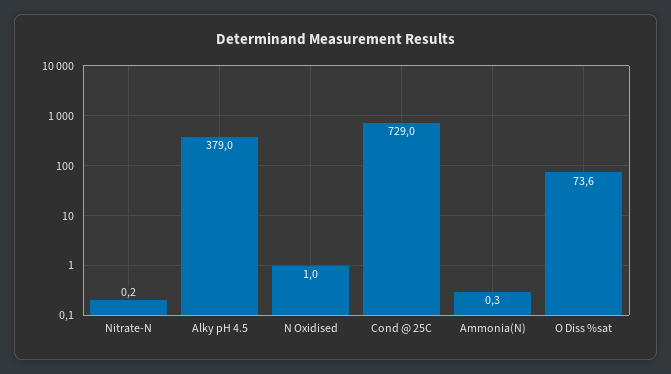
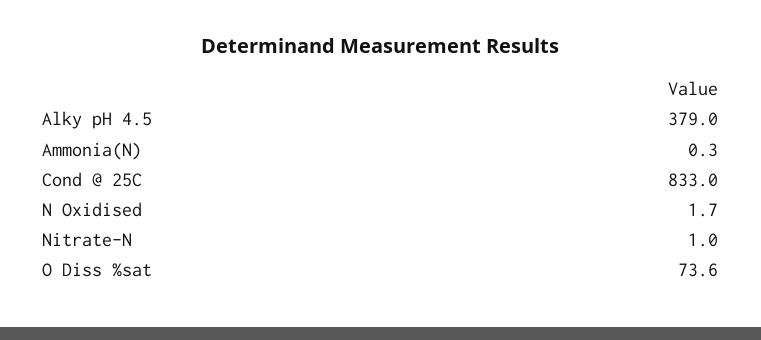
Nitrate-N: 0.2 -> 1
N Oxidised: 1 -> 1.7
Cond @ 25C: 729 -> 833

